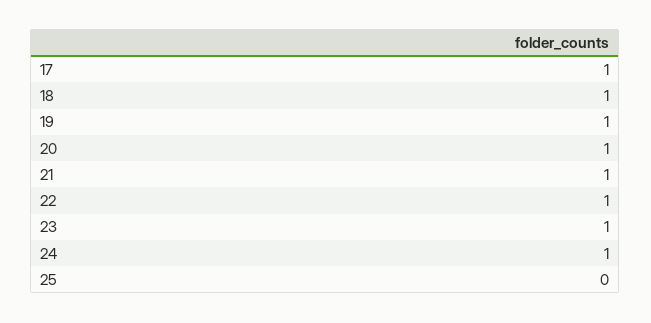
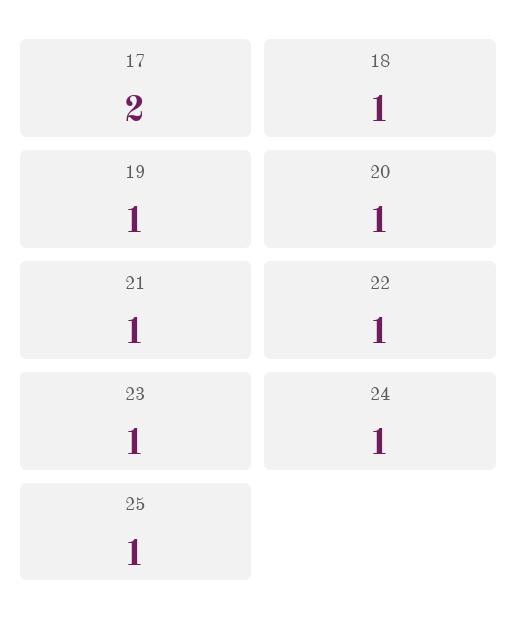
17: 1 -> 2
25: 0 -> 1

